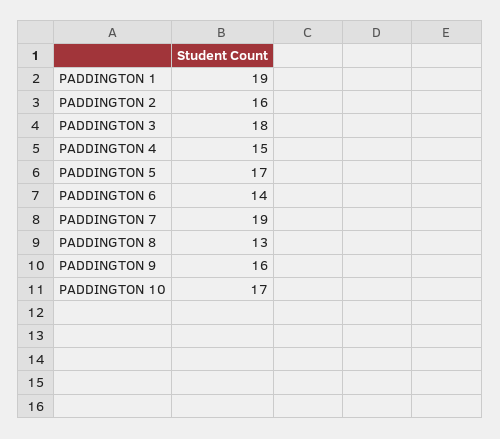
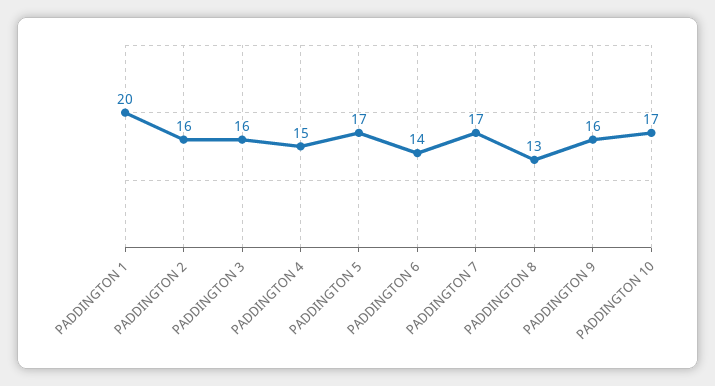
PADDINGTON 1: 19 -> 20
PADDINGTON 3: 18 -> 16
PADDINGTON 7: 19 -> 17

